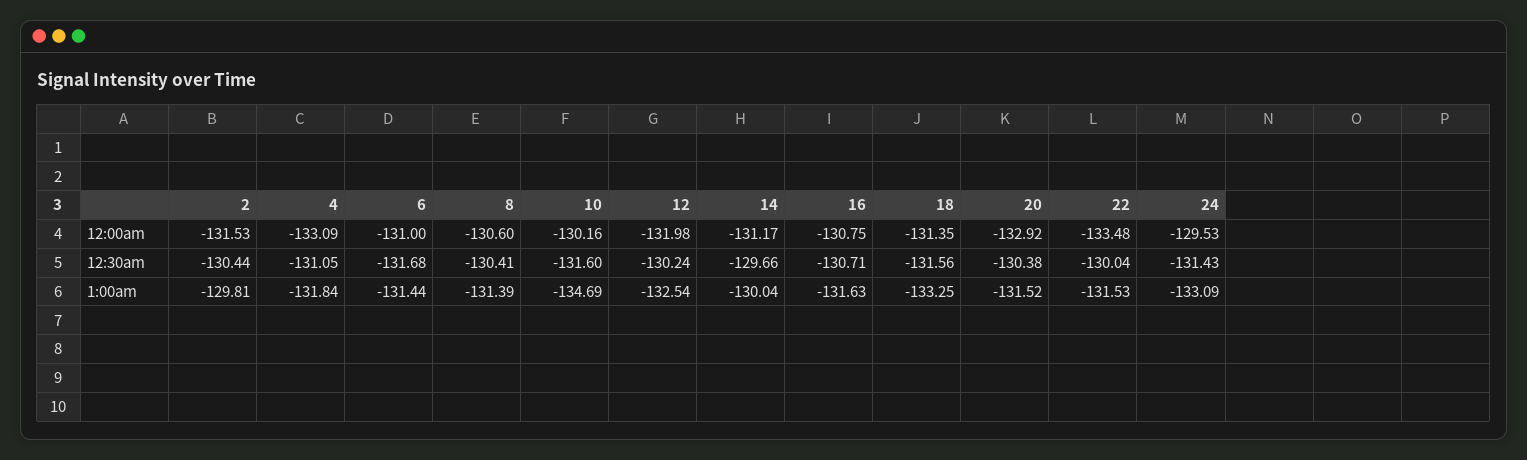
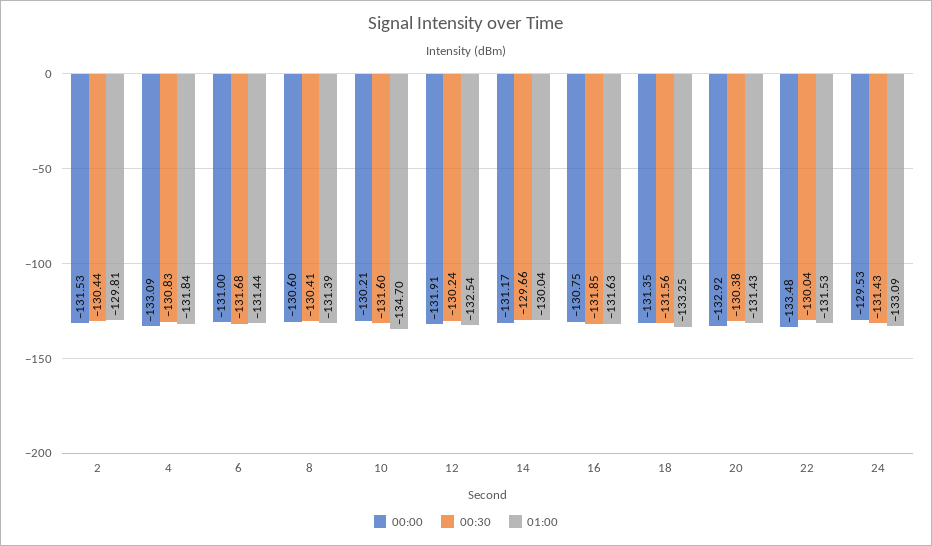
12:00am, 10: -130.16 -> -130.21
12:00am, 12: -131.98 -> -131.91
12:30am, 4: -131.05 -> -130.83
12:30am, 16: -130.71 -> -131.85
1:00am, 10: -134.69 -> -134.7
1:00am, 20: -131.52 -> -131.43

